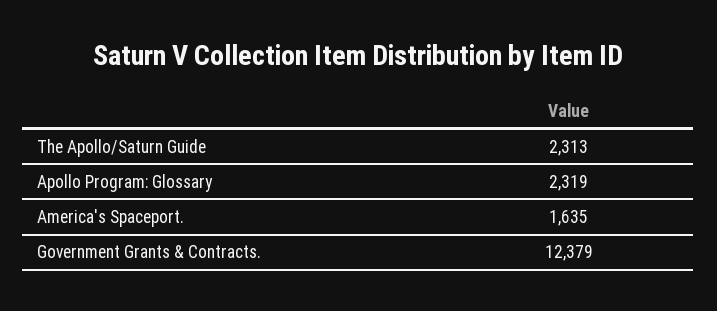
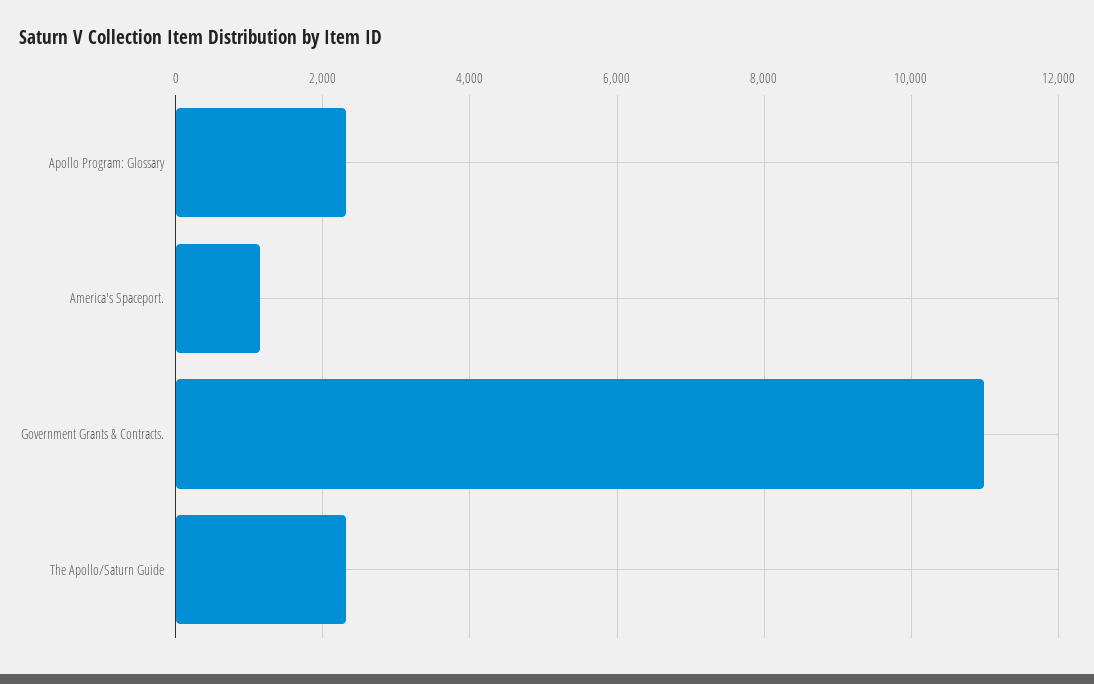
America's Spaceport.: 1635 -> 1200
Government Grants & Contracts.: 12379 -> 11000

